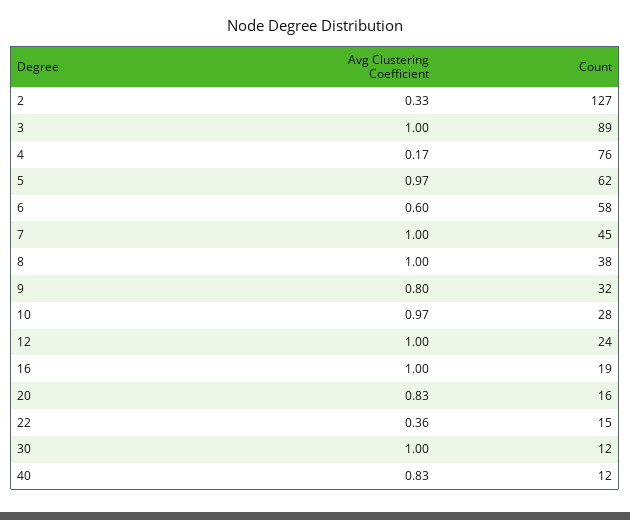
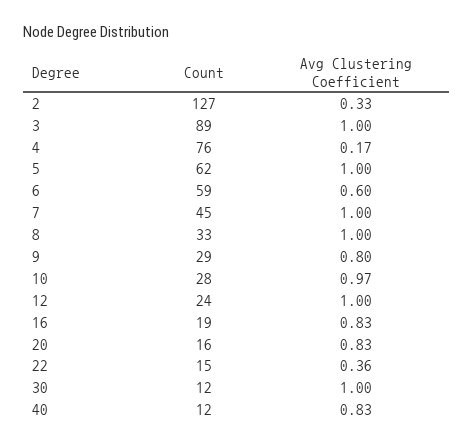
Avg Clustering Coefficient, 5: 0.97 -> 1
Count, 6: 58 -> 59
Count, 8: 38 -> 33
Count, 9: 32 -> 29
Avg Clustering Coefficient, 16: 1 -> 0.83

